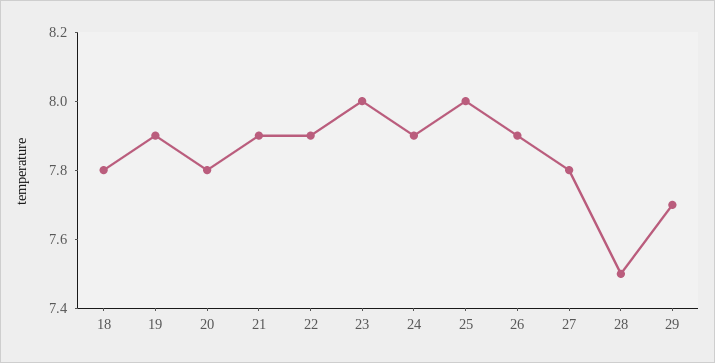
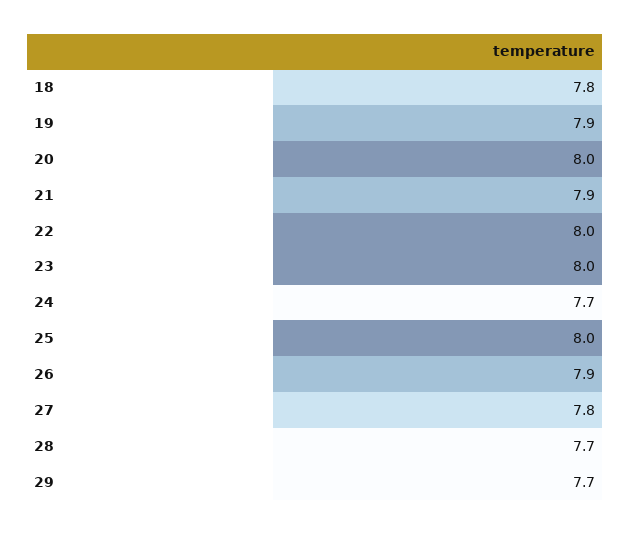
20: 7.8 -> 8
22: 7.9 -> 8
24: 7.9 -> 7.7
28: 7.5 -> 7.7

